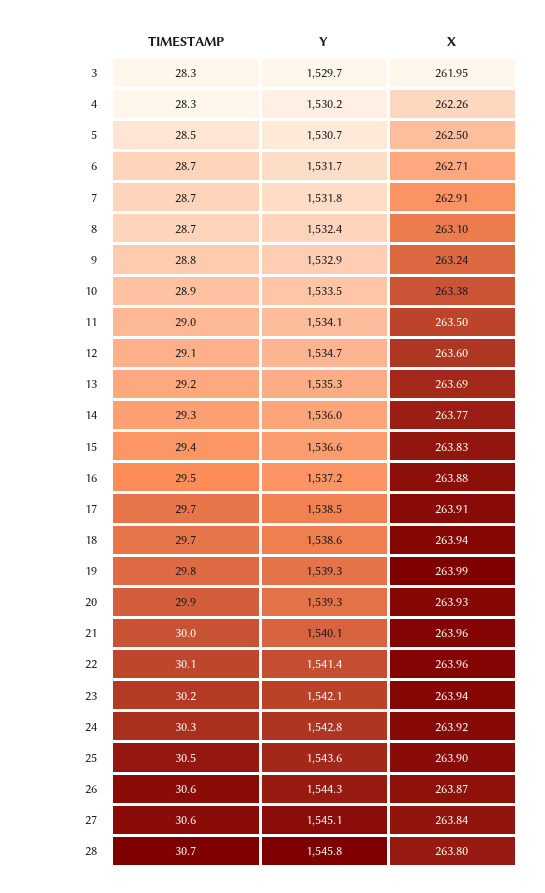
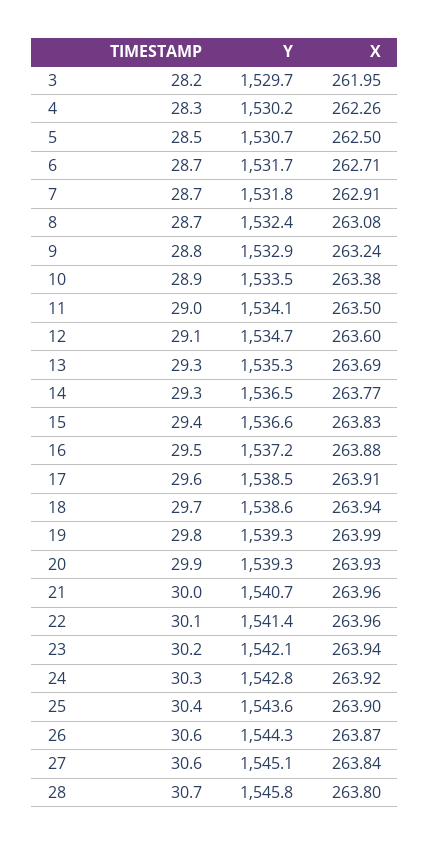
TIMESTAMP, 3: 28.3 -> 28.2
X, 8: 263.1 -> 263.08
TIMESTAMP, 13: 29.2 -> 29.3
Y, 14: 1536 -> 1536.5
TIMESTAMP, 17: 29.7 -> 29.6
Y, 21: 1540.1 -> 1540.7
TIMESTAMP, 25: 30.5 -> 30.4

